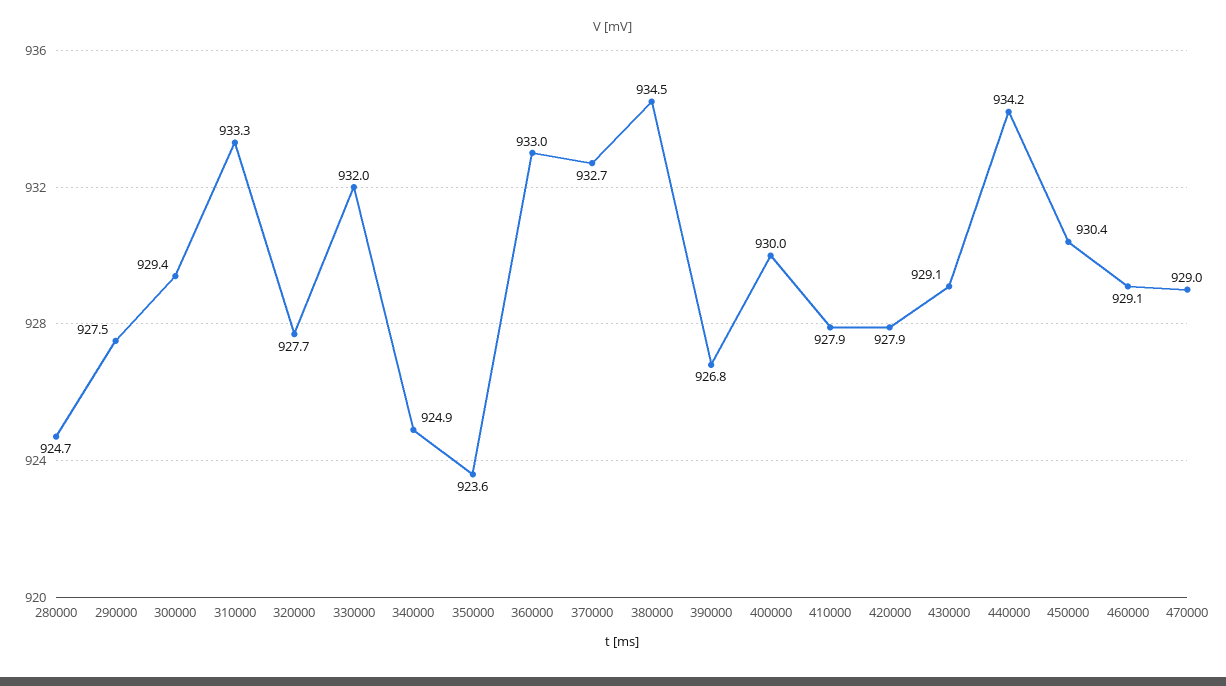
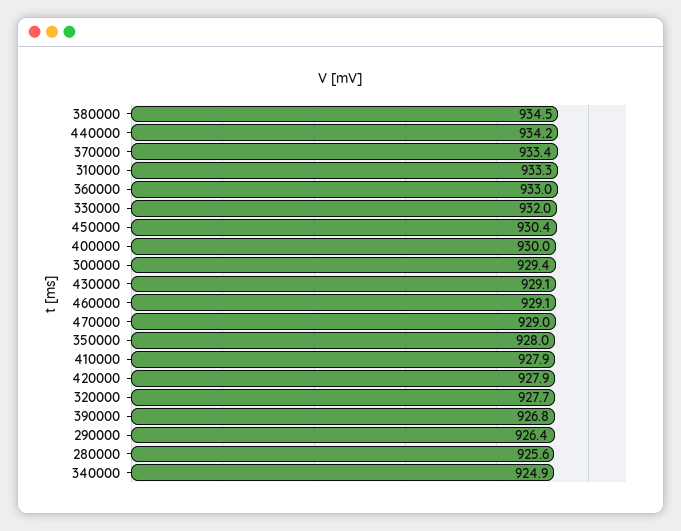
280000: 924.7 -> 925.6
290000: 927.5 -> 926.4
350000: 923.6 -> 928
370000: 932.7 -> 933.4

